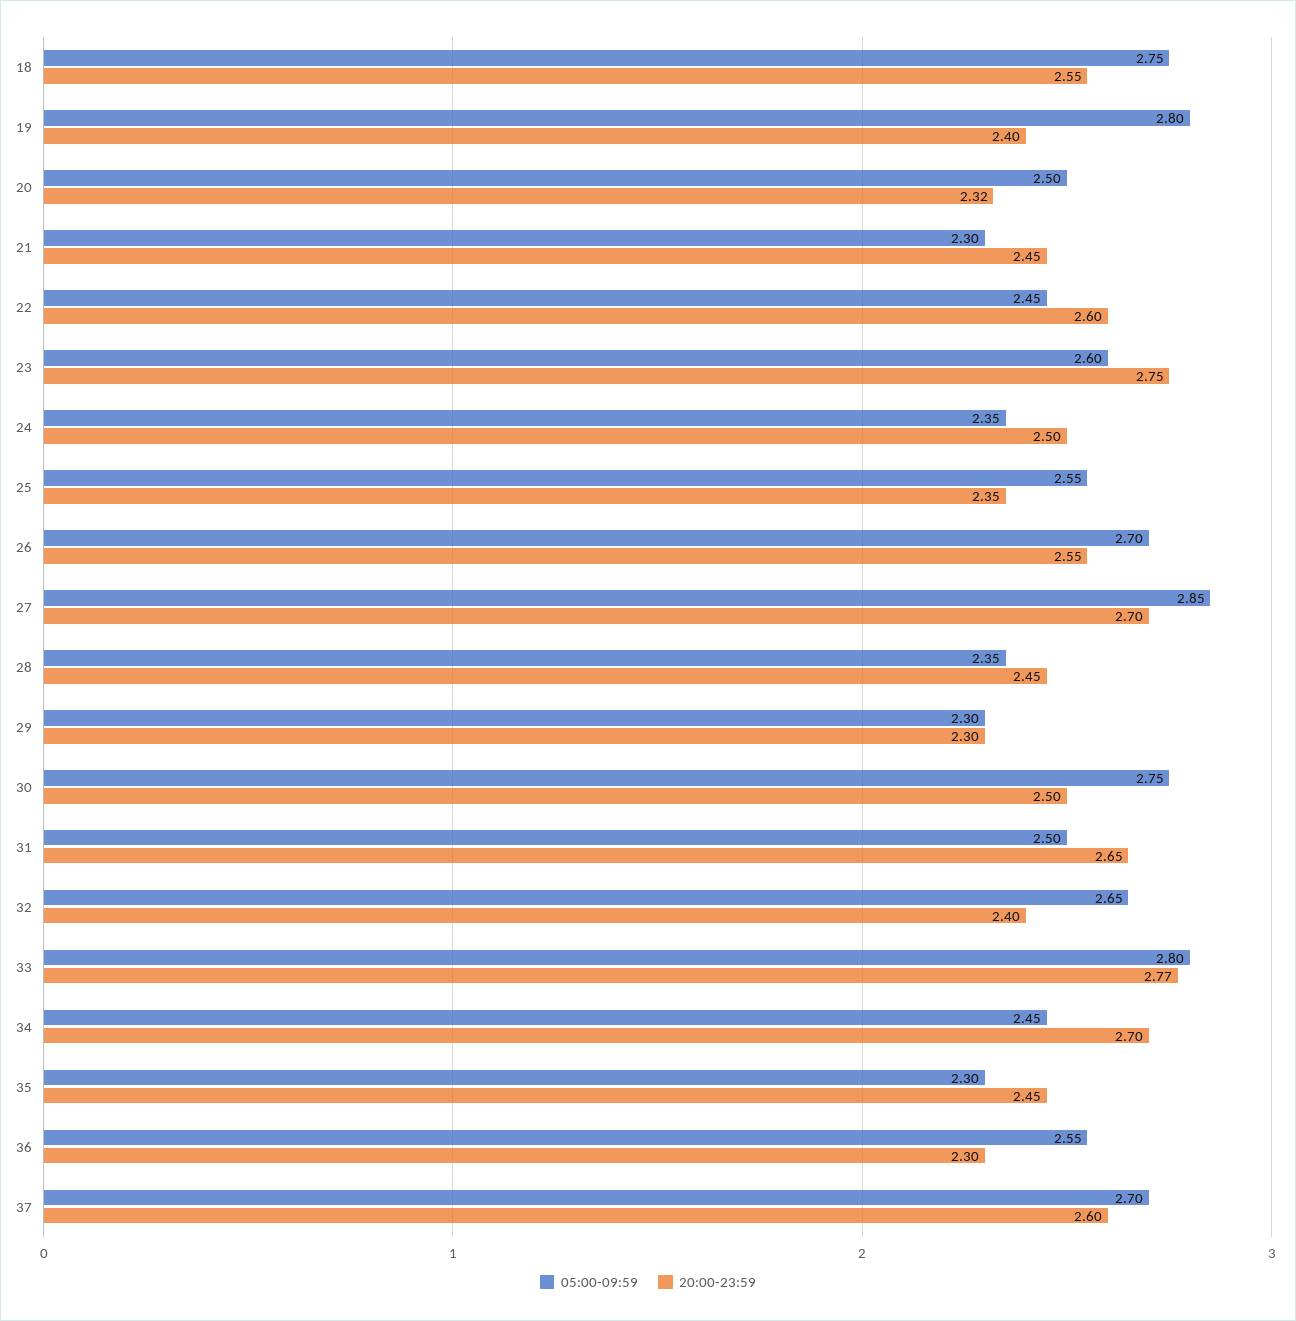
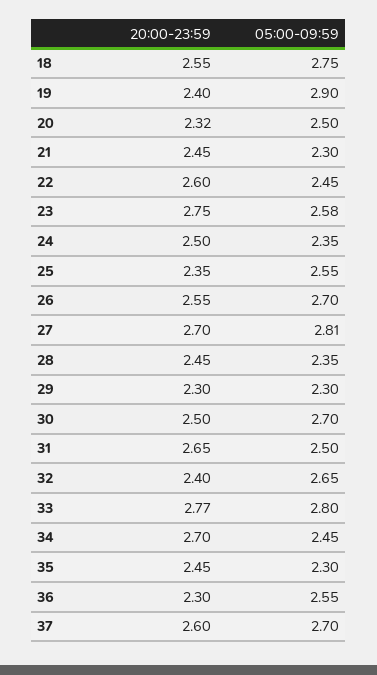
05:00-09:59, 19: 2.8 -> 2.9
05:00-09:59, 23: 2.6 -> 2.58
05:00-09:59, 27: 2.85 -> 2.81
05:00-09:59, 30: 2.75 -> 2.7

